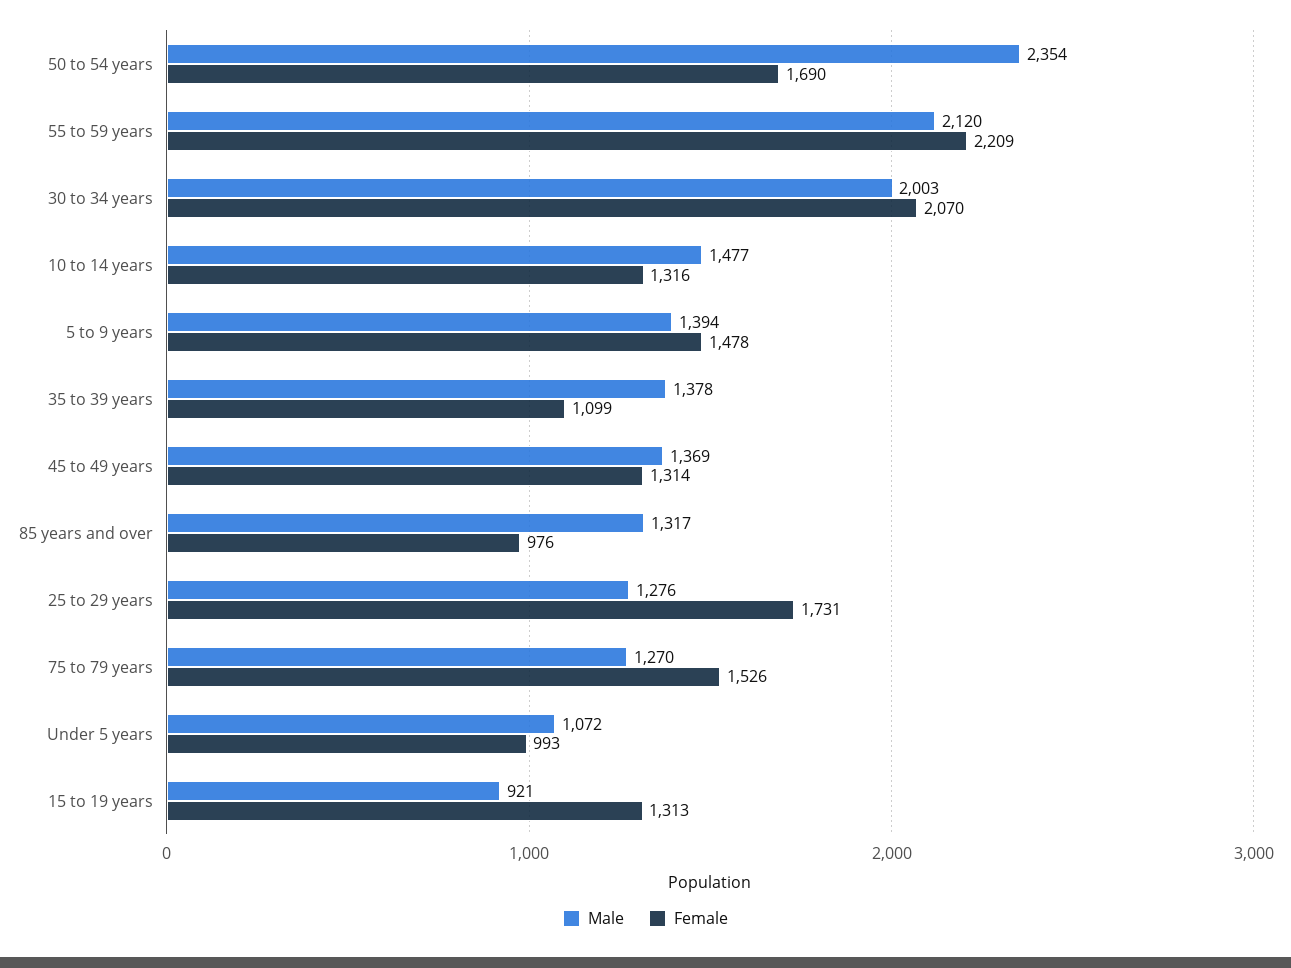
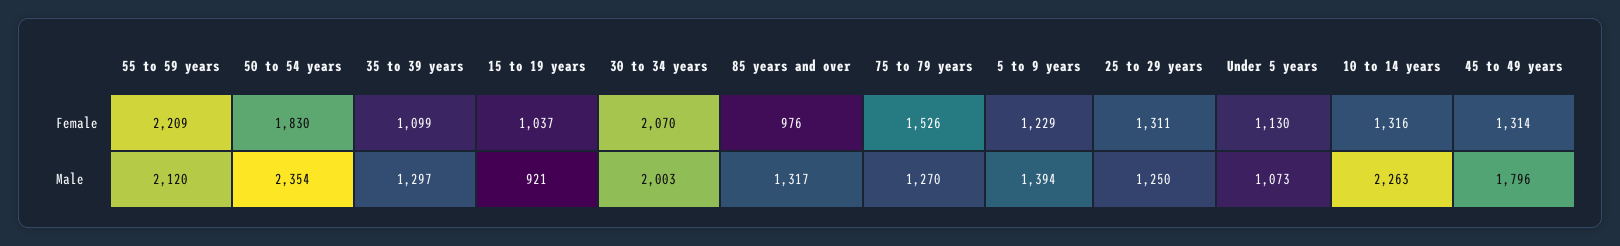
Female, 50 to 54 years: 1690 -> 1830
Male, 10 to 14 years: 1477 -> 2263
Female, 5 to 9 years: 1478 -> 1229
Male, 35 to 39 years: 1378 -> 1297
Male, 45 to 49 years: 1369 -> 1796
Male, 25 to 29 years: 1276 -> 1250
Female, 25 to 29 years: 1731 -> 1311
Male, Under 5 years: 1072 -> 1073
Female, Under 5 years: 993 -> 1130
Female, 15 to 19 years: 1313 -> 1037

